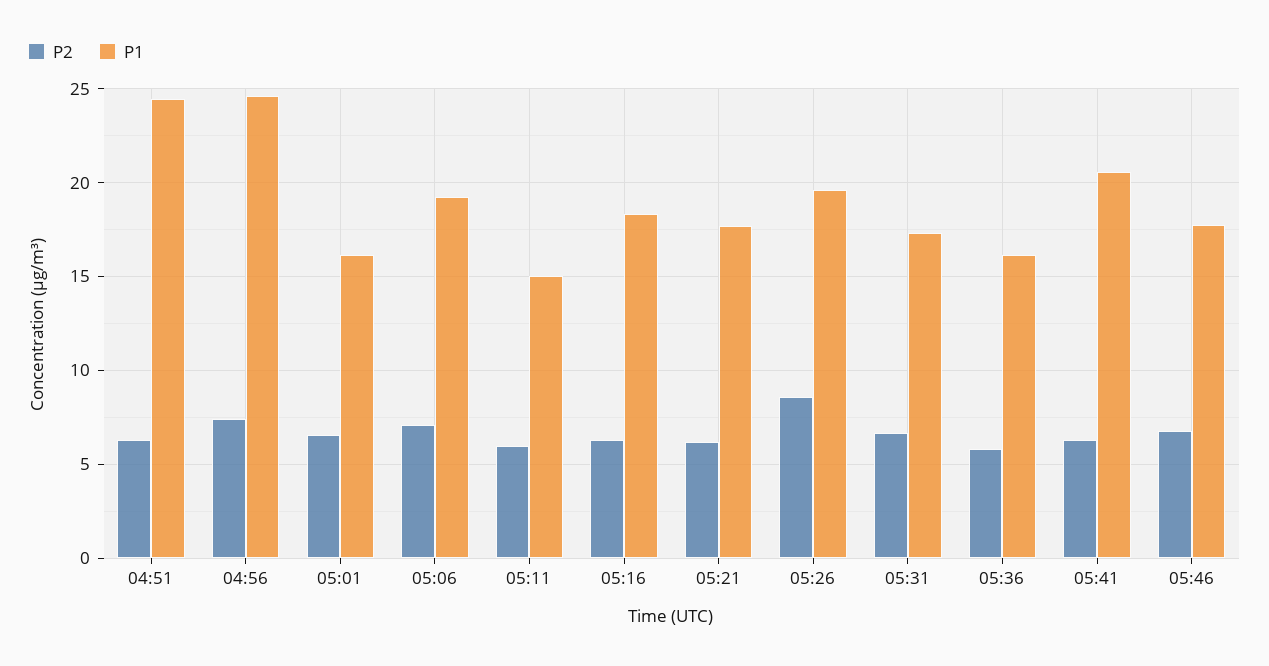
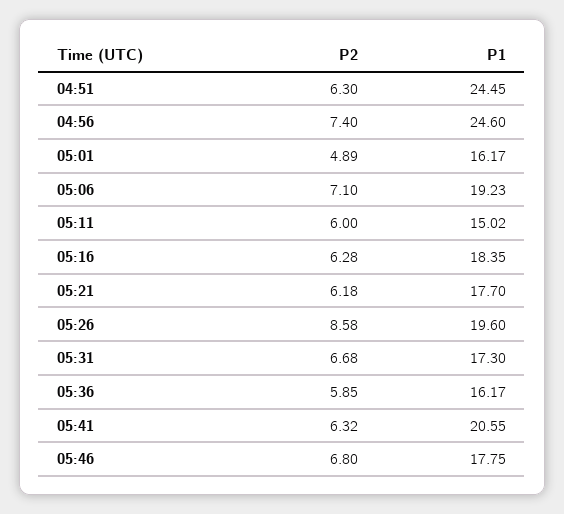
P2, 05:01: 6.5 -> 4.89

